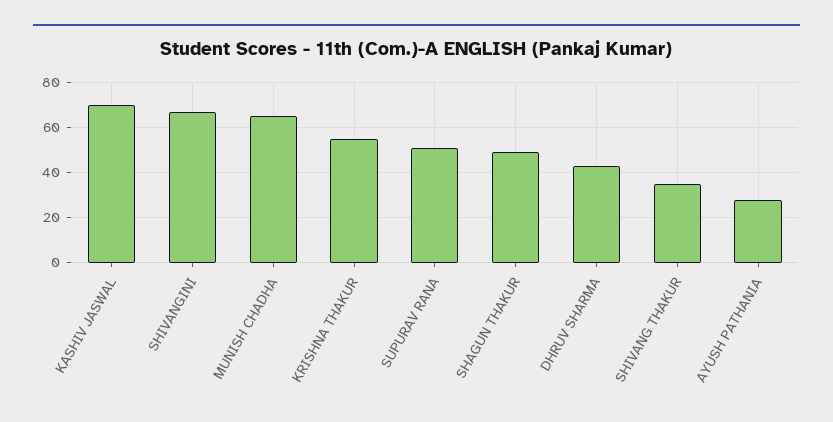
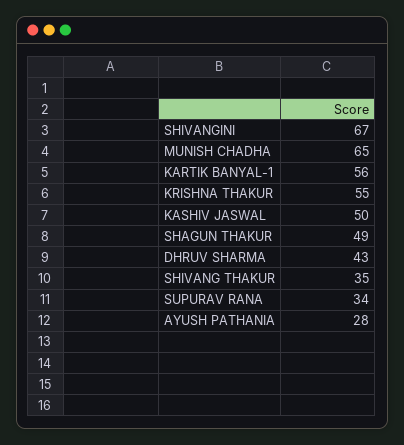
KASHIV JASWAL: 70 -> 50
SUPURAV RANA: 50 -> 34
KARTIK BANYAL-1: none -> 56

